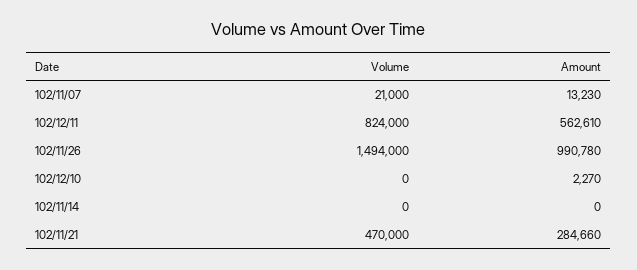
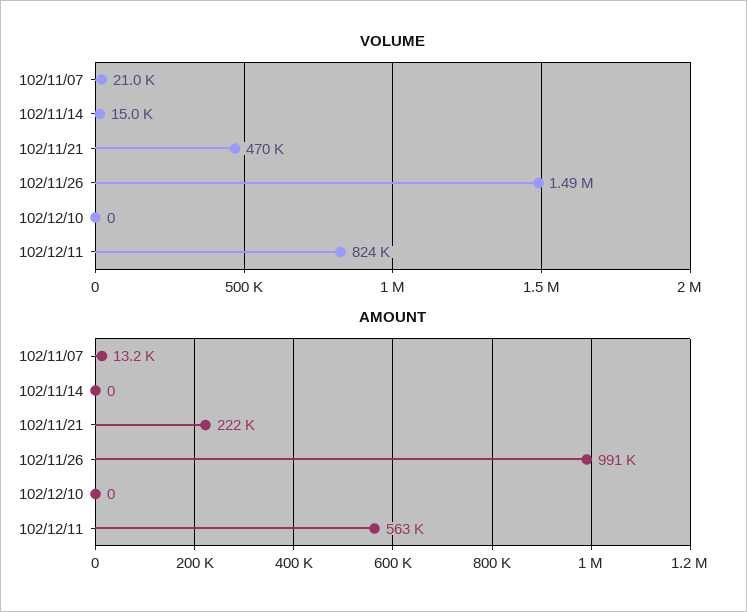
Amount, 102/12/10: 2270 -> 0
Volume, 102/11/14: 0 -> 15000
Amount, 102/11/21: 284660 -> 222000

